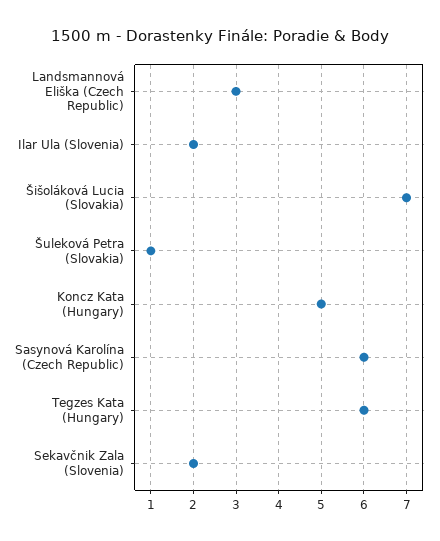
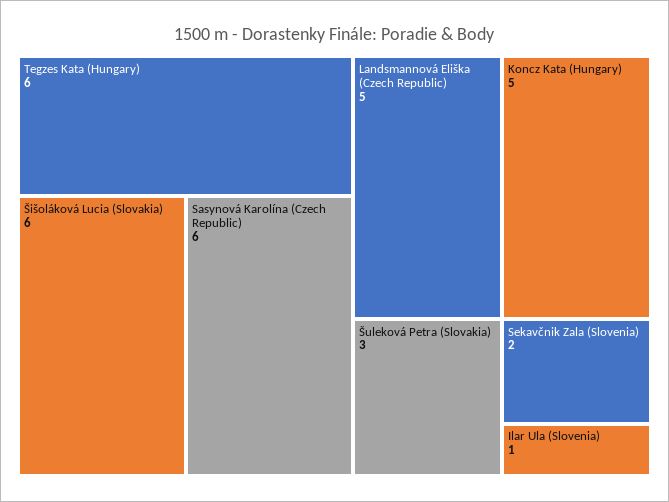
Landsmannová Eliška (Czech Republic): 3 -> 5
Ilar Ula (Slovenia): 2 -> 1
Šišoláková Lucia (Slovakia): 7 -> 6
Šuleková Petra (Slovakia): 1 -> 3

